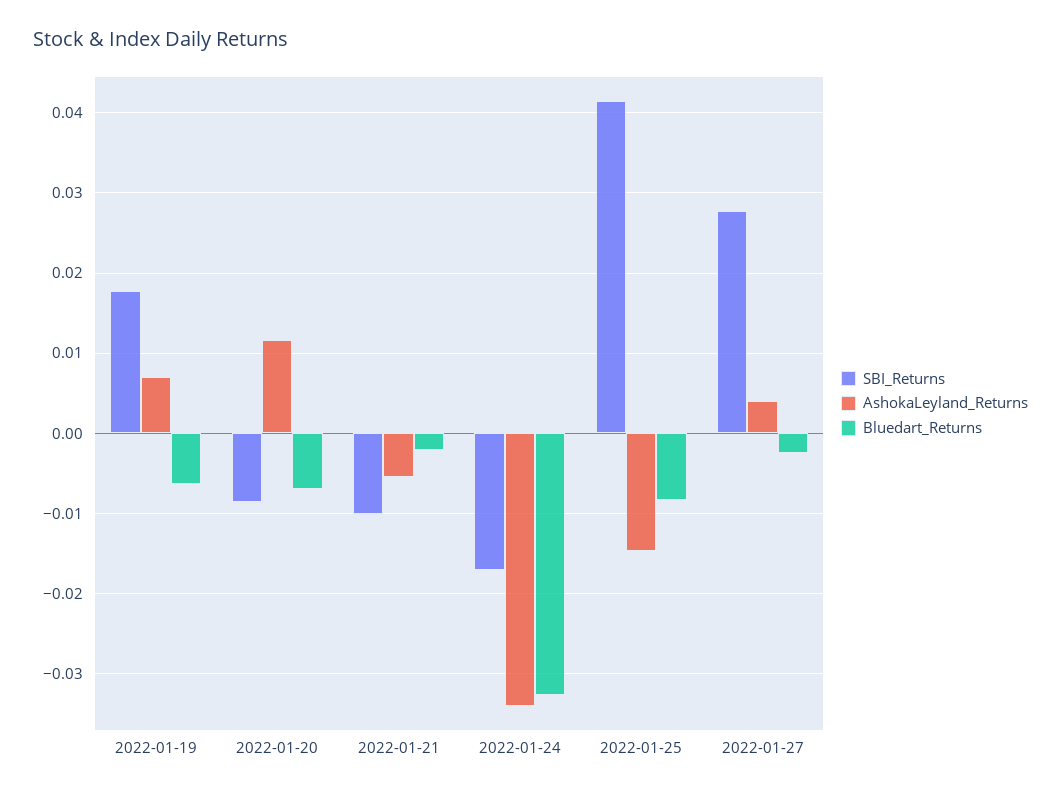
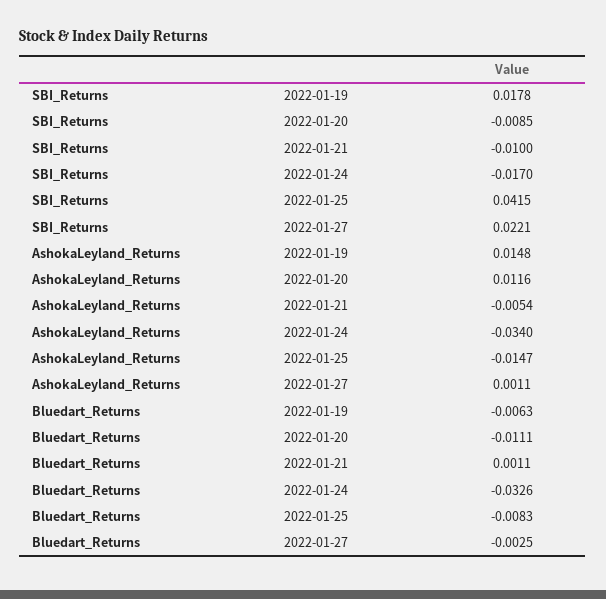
AshokaLeyland_Returns, 2022-01-19: 0.007 -> 0.0148
Bluedart_Returns, 2022-01-20: -0.007 -> -0.0111
Bluedart_Returns, 2022-01-21: -0.002 -> 0.0011
SBI_Returns, 2022-01-27: 0.028 -> 0.0221
AshokaLeyland_Returns, 2022-01-27: 0.004 -> 0.0011

